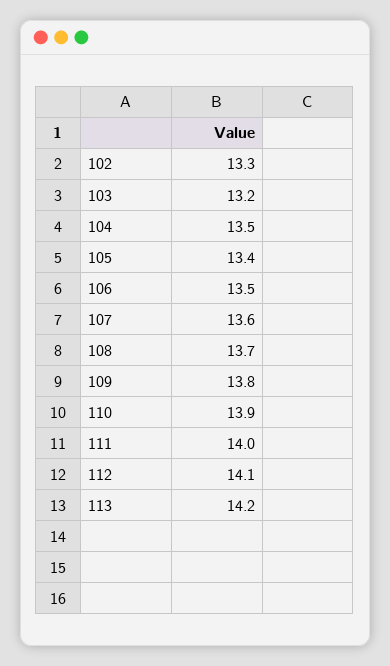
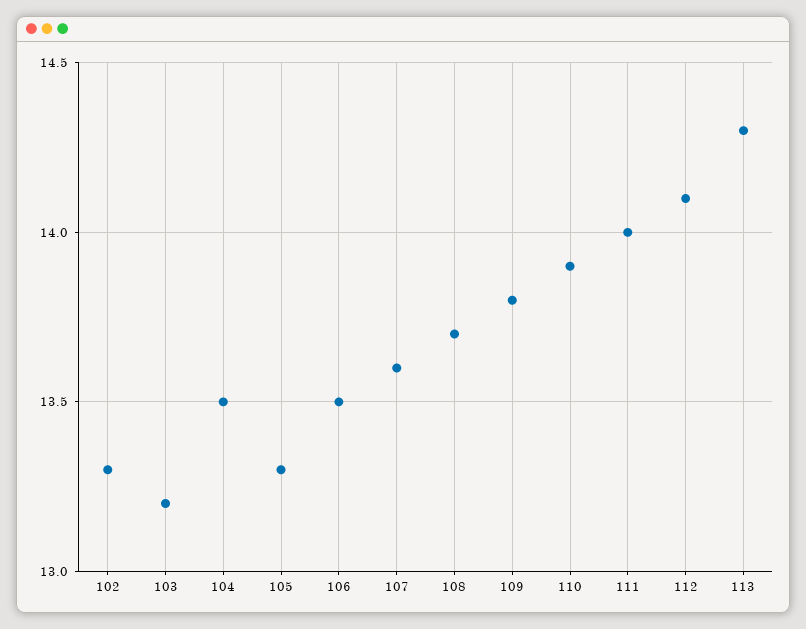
105: 13.4 -> 13.3
113: 14.2 -> 14.3

